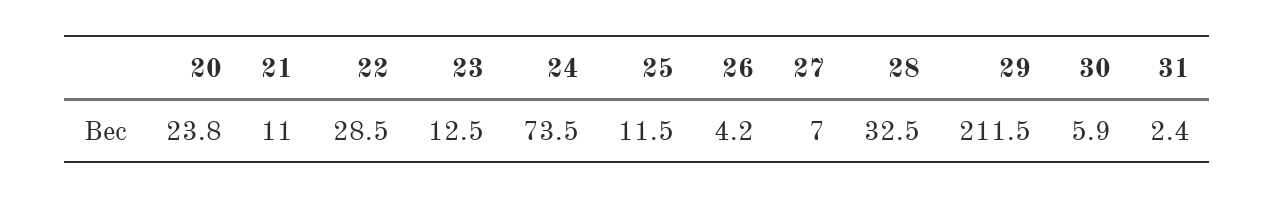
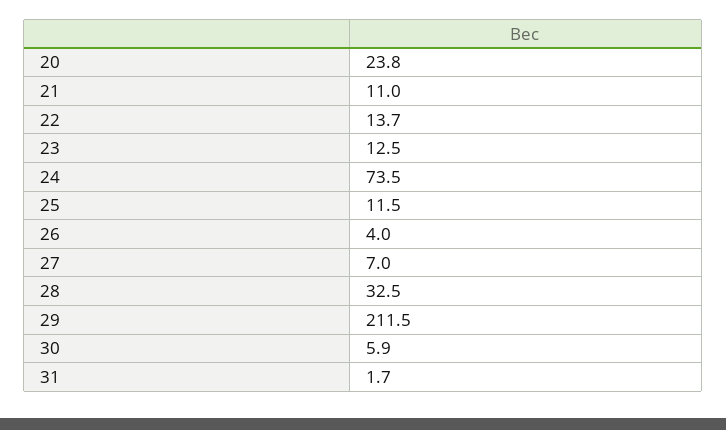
22: 28.5 -> 13.7
26: 4.2 -> 4
31: 2.4 -> 1.7

